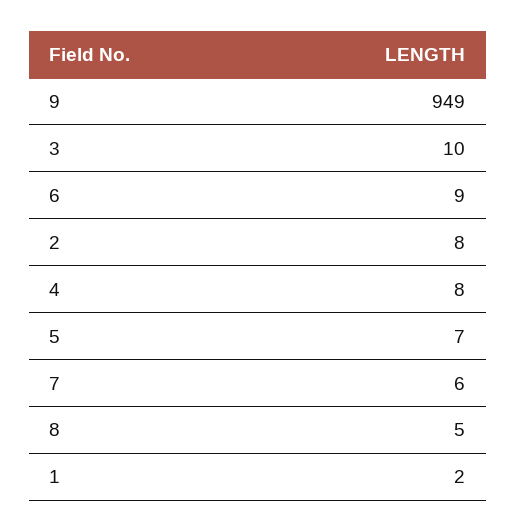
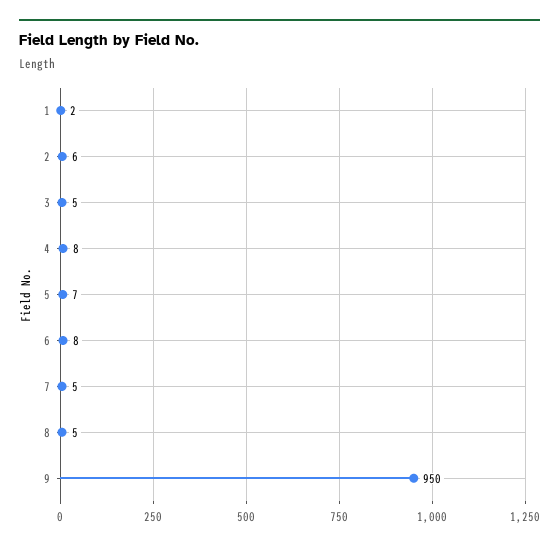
9: 949 -> 950
3: 10 -> 5
6: 9 -> 8
2: 8 -> 6
7: 6 -> 5

